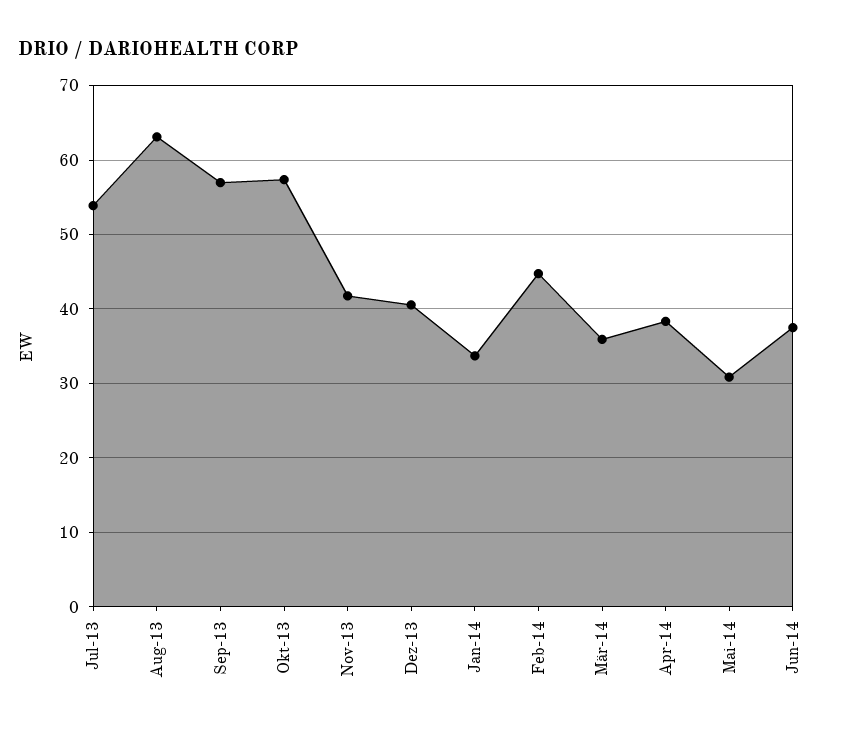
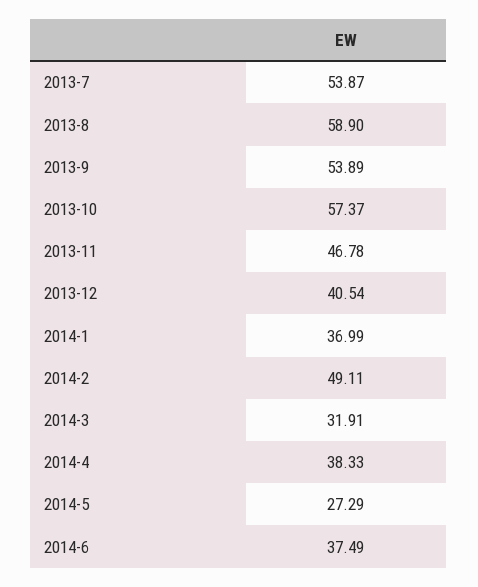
Aug-13: 63 -> 58.9
Sep-13: 57 -> 53.89
Nov-13: 42 -> 46.78
Jan-14: 34 -> 36.99
Feb-14: 45 -> 49.11
Mär-14: 36 -> 31.91
Mai-14: 31 -> 27.29

